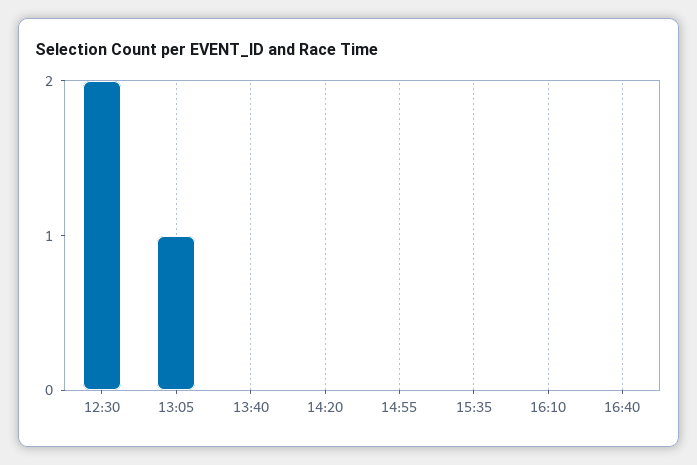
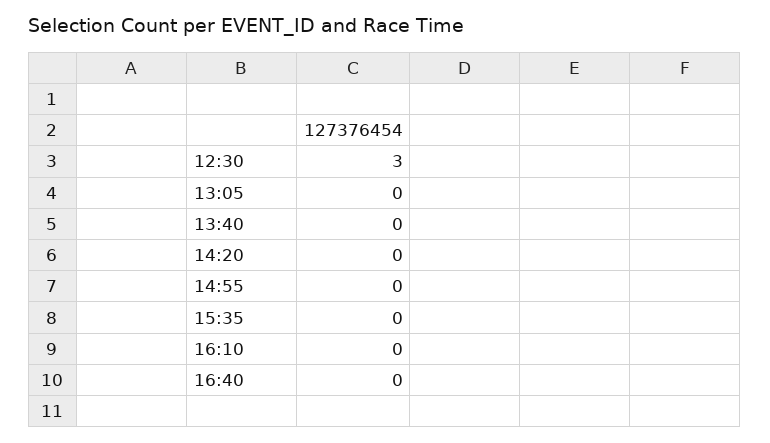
12:30: 2 -> 3
13:05: 1 -> 0

